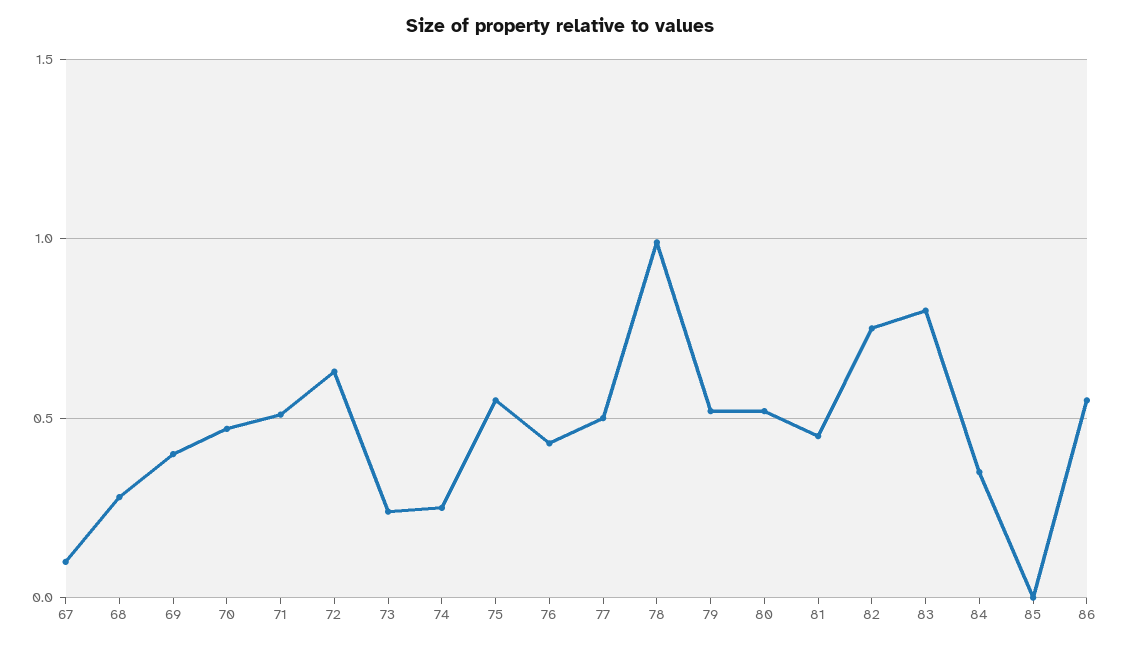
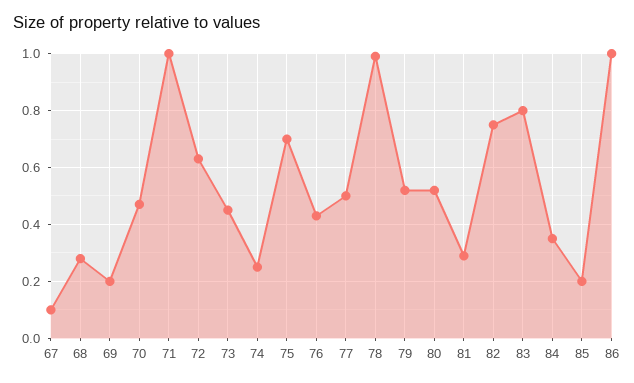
69: 0.4 -> 0.2
71: 0.5 -> 1
73: 0.25 -> 0.45
75: 0.55 -> 0.7
81: 0.45 -> 0.3
85: 0 -> 0.2
86: 0.55 -> 1

